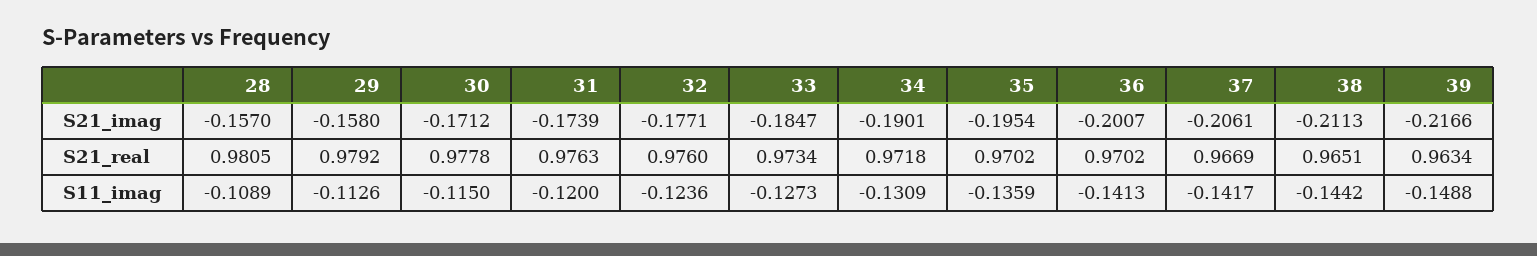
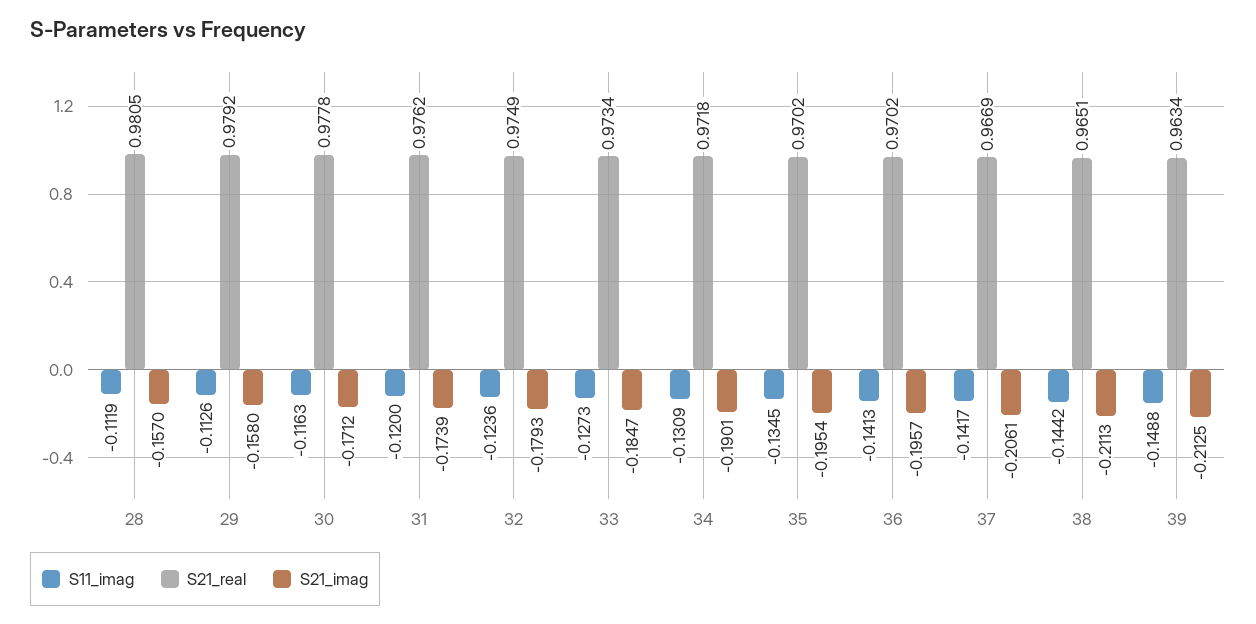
S21_imag, 32: -0.1771 -> -0.1793
S21_imag, 36: -0.2007 -> -0.1957
S21_imag, 39: -0.2166 -> -0.2125
S21_real, 31: 0.9763 -> 0.9762
S21_real, 32: 0.976 -> 0.9749
S11_imag, 28: -0.1089 -> -0.1119
S11_imag, 30: -0.115 -> -0.1163
S11_imag, 35: -0.1359 -> -0.1345

